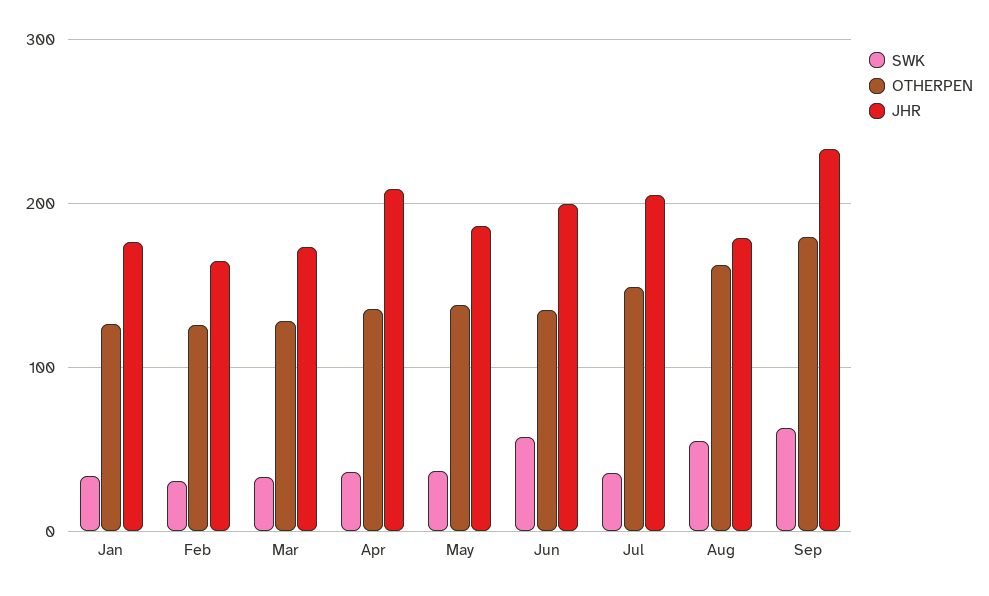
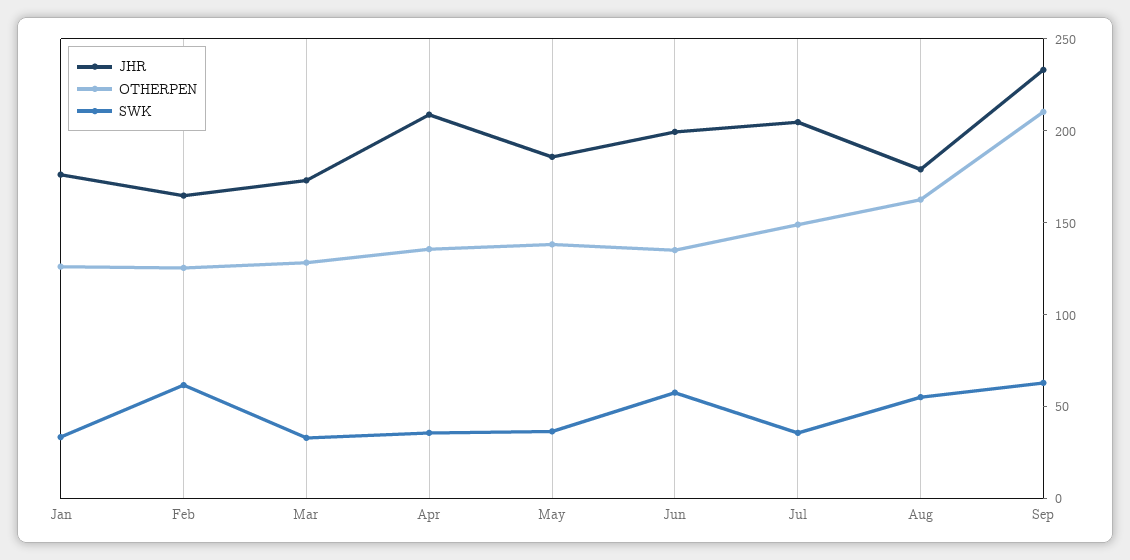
SWK, Feb: 30 -> 60
OTHERPEN, Sep: 180 -> 210

